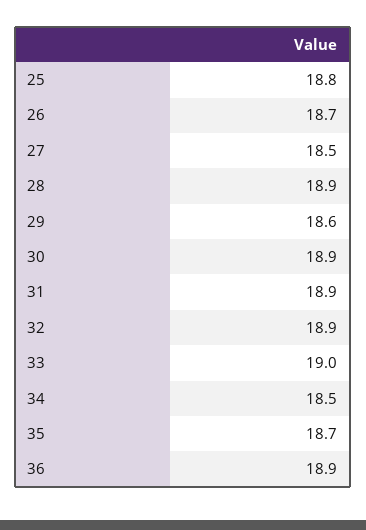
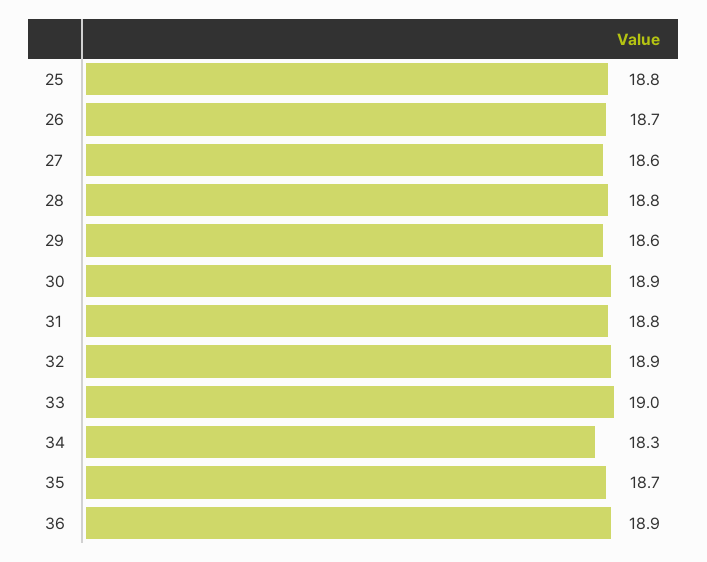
27: 18.5 -> 18.6
28: 18.9 -> 18.8
31: 18.9 -> 18.8
34: 18.5 -> 18.3

